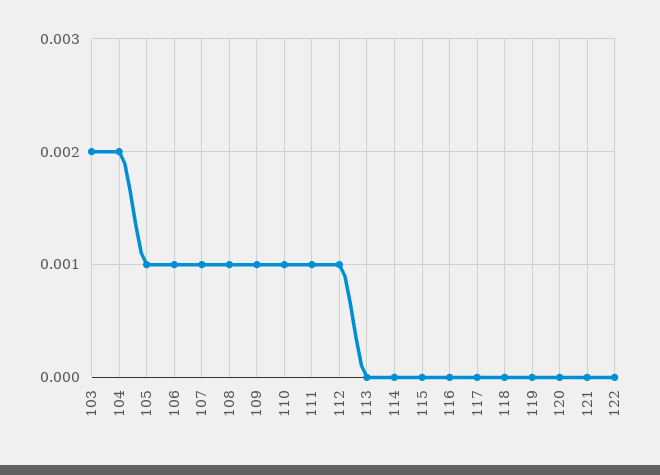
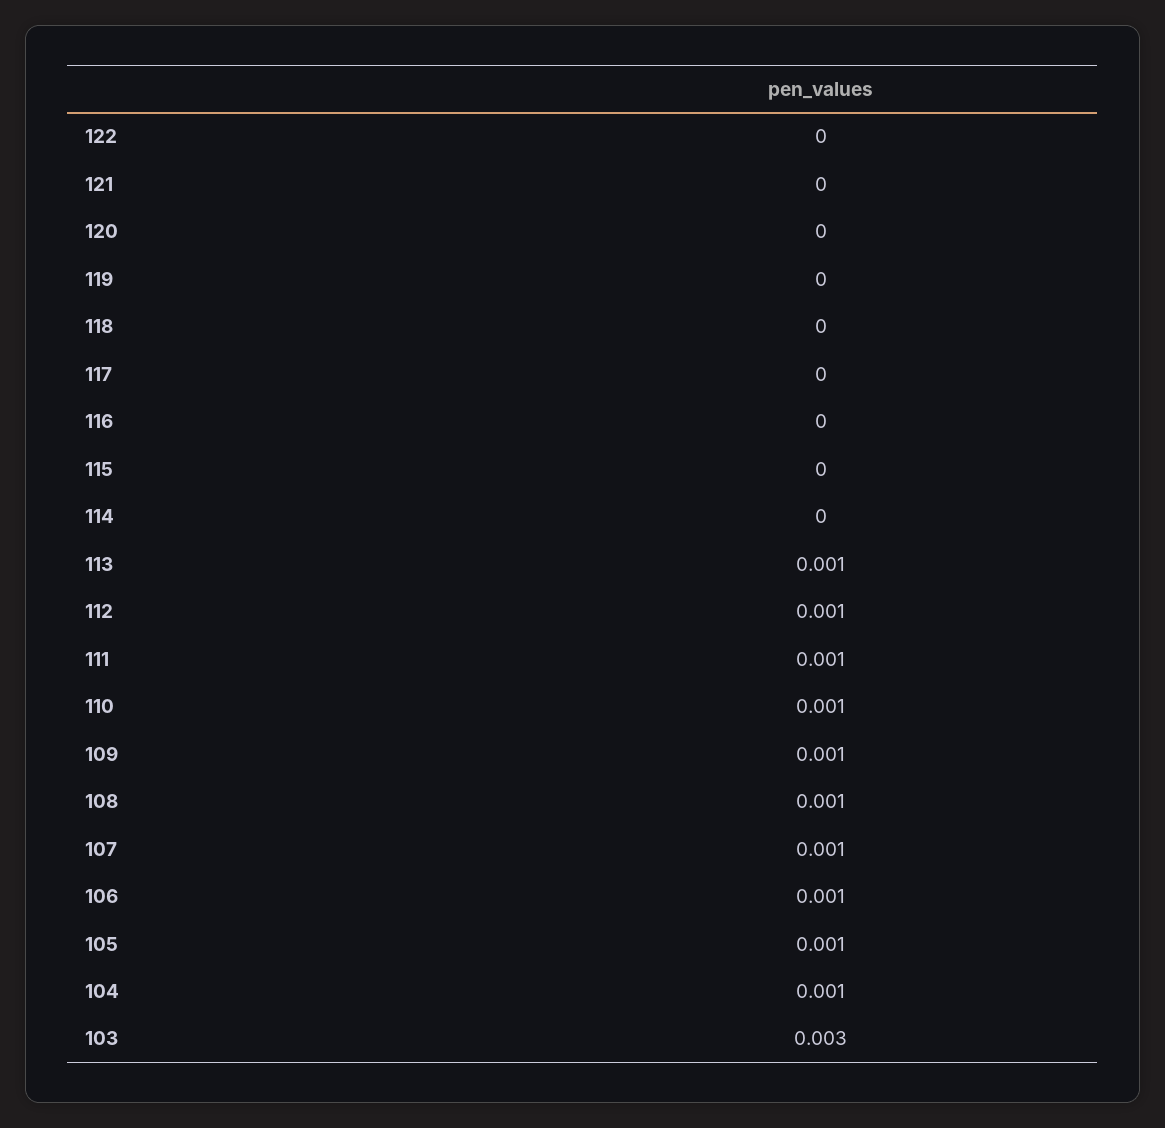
103: 0.002 -> 0.003
104: 0.002 -> 0.001
113: 0 -> 0.001

